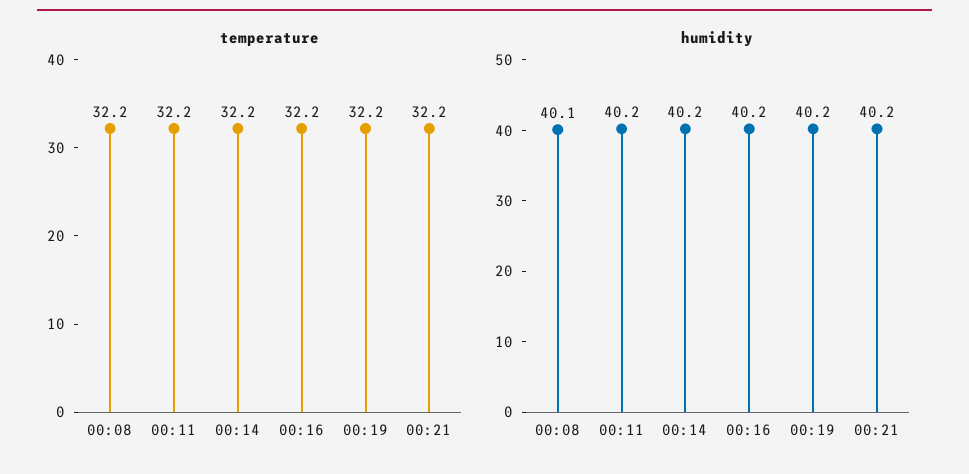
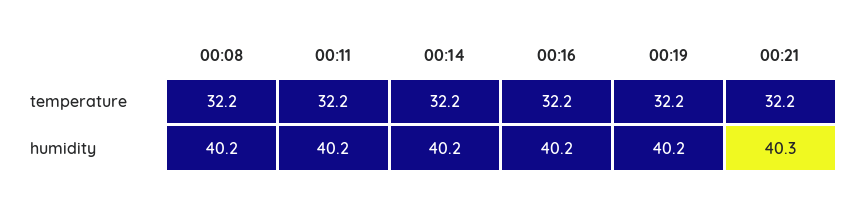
humidity, 00:08: 40.1 -> 40.2
humidity, 00:21: 40.2 -> 40.3

